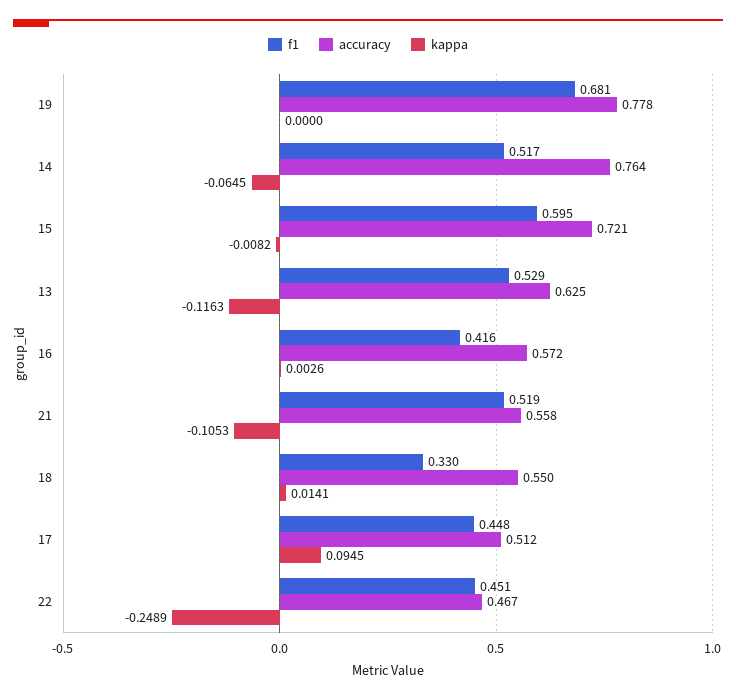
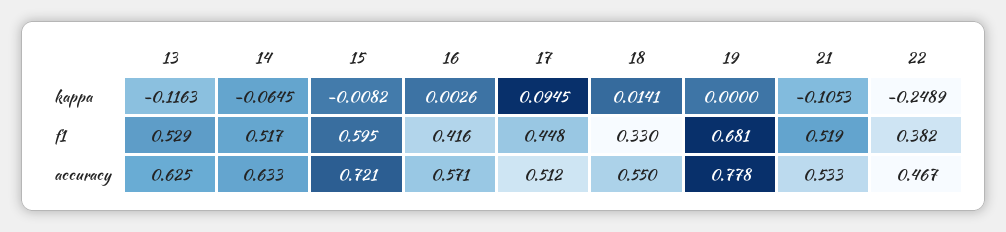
accuracy, 14: 0.764 -> 0.633
accuracy, 16: 0.572 -> 0.571
accuracy, 21: 0.558 -> 0.533
f1, 22: 0.451 -> 0.382

